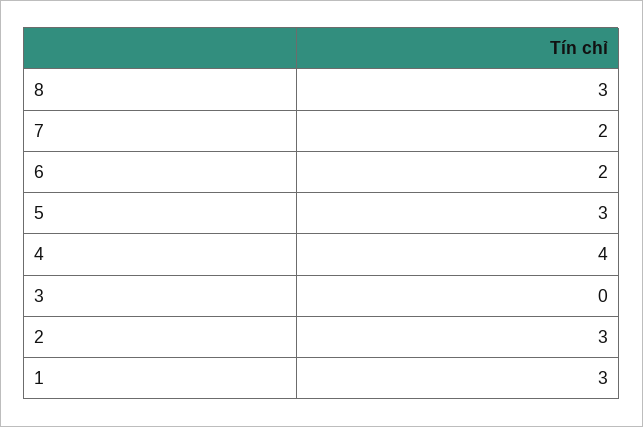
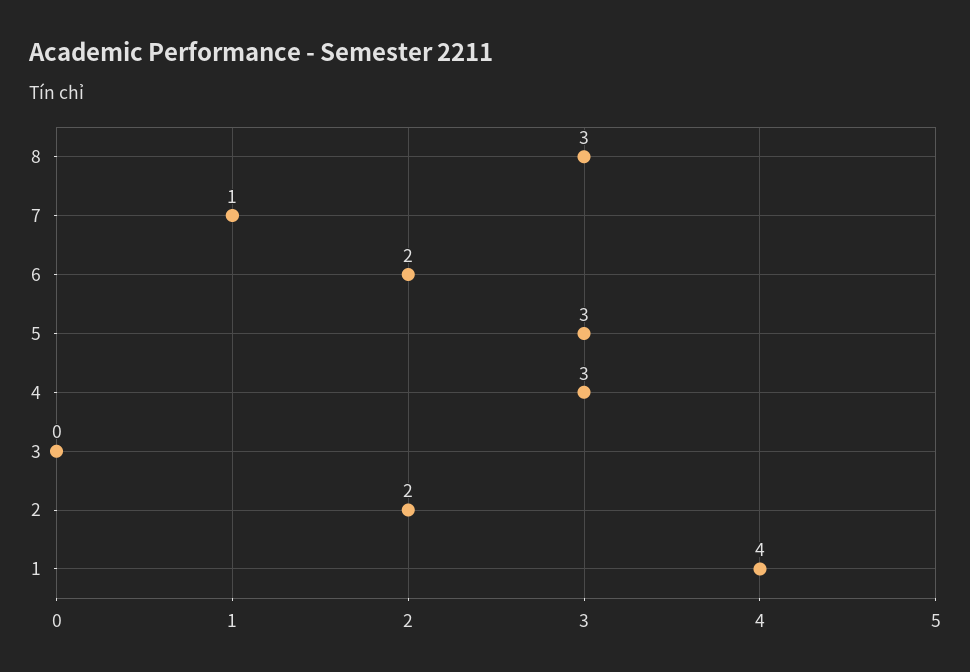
7: 2 -> 1
4: 4 -> 3
2: 3 -> 2
1: 3 -> 4

